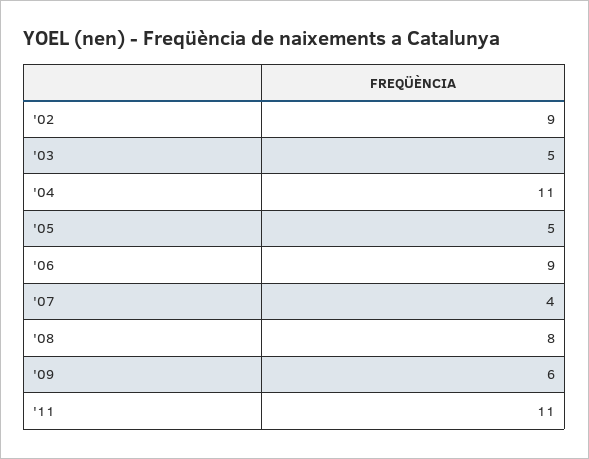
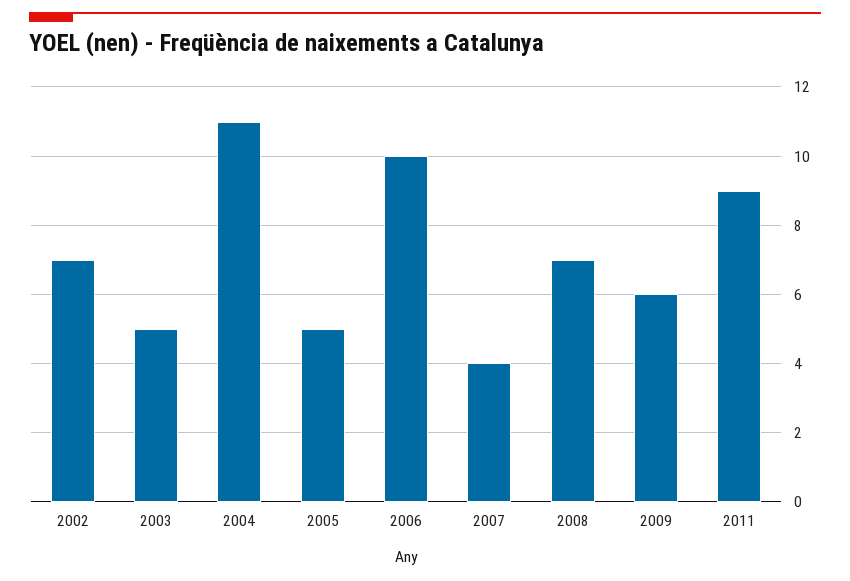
'02: 9 -> 7
'06: 9 -> 10
'08: 8 -> 7
'11: 11 -> 9

